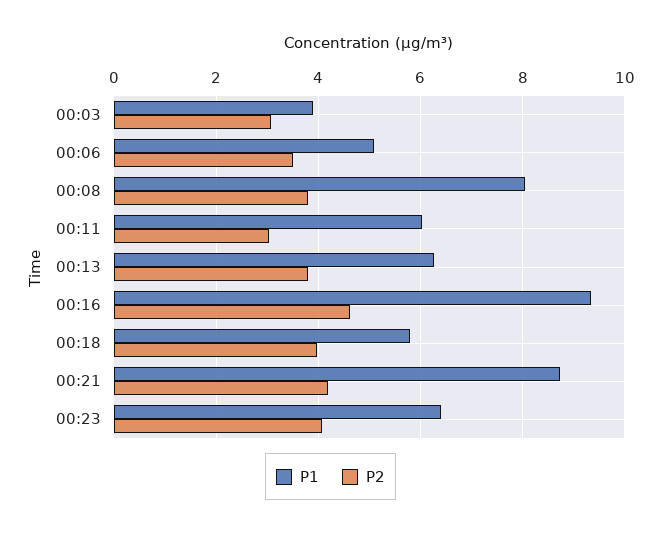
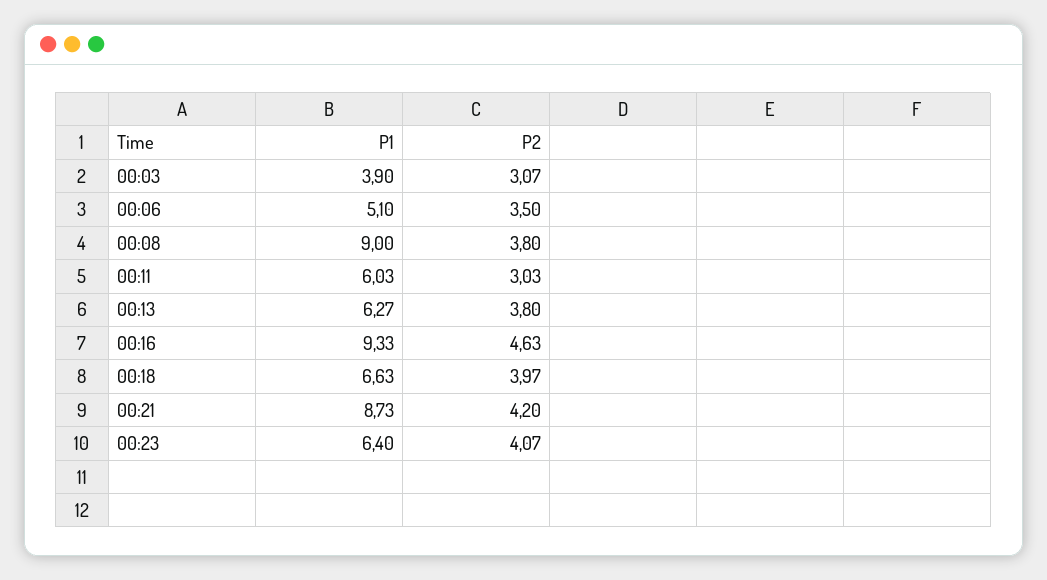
P1, 00:08: 8 -> 9
P1, 00:18: 5.8 -> 6.63

